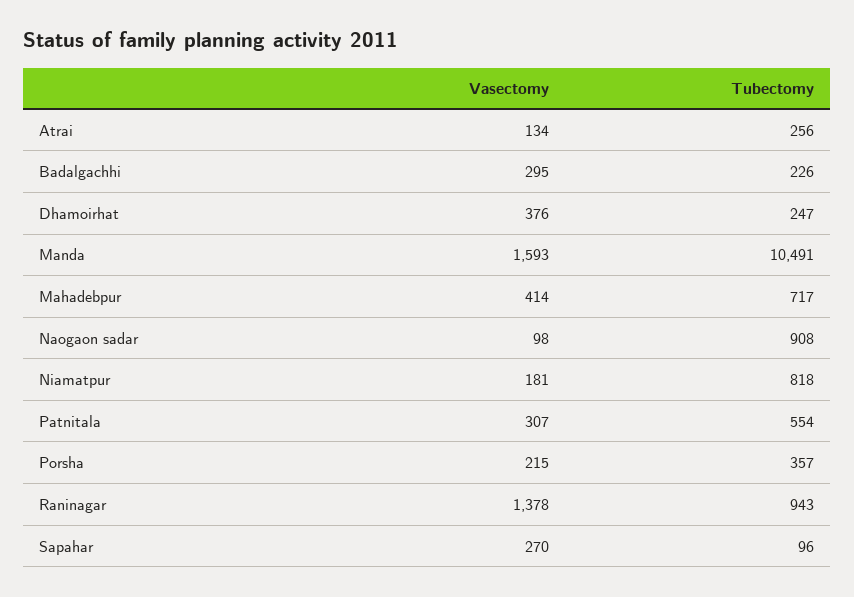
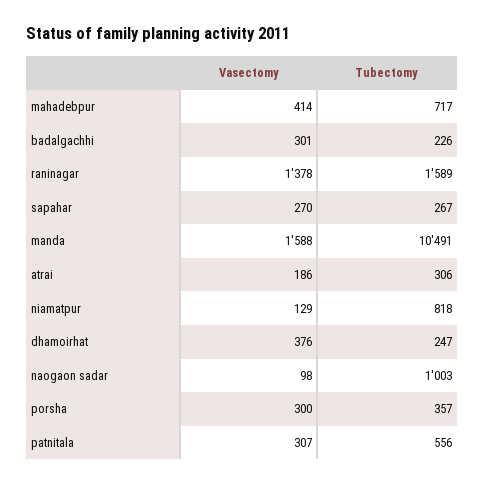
Vasectomy, Atrai: 134 -> 186
Tubectomy, Atrai: 256 -> 306
Vasectomy, Badalgachhi: 295 -> 301
Vasectomy, Manda: 1593 -> 1588
Tubectomy, Naogaon sadar: 908 -> 1003
Vasectomy, Niamatpur: 181 -> 129
Tubectomy, Patnitala: 554 -> 556
Vasectomy, Porsha: 215 -> 300
Tubectomy, Raninagar: 943 -> 1589
Tubectomy, Sapahar: 96 -> 267

